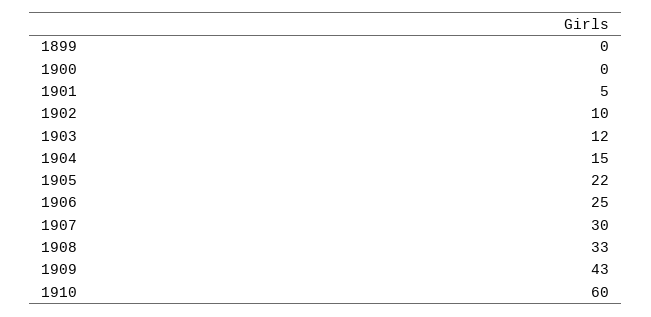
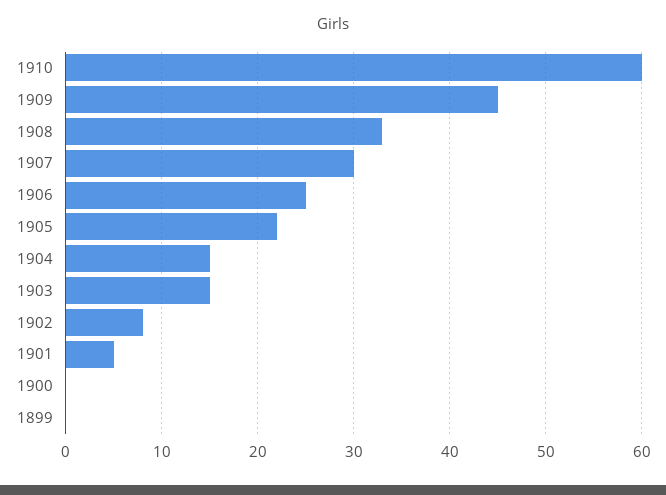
1902: 10 -> 8
1903: 12 -> 15
1909: 43 -> 45

